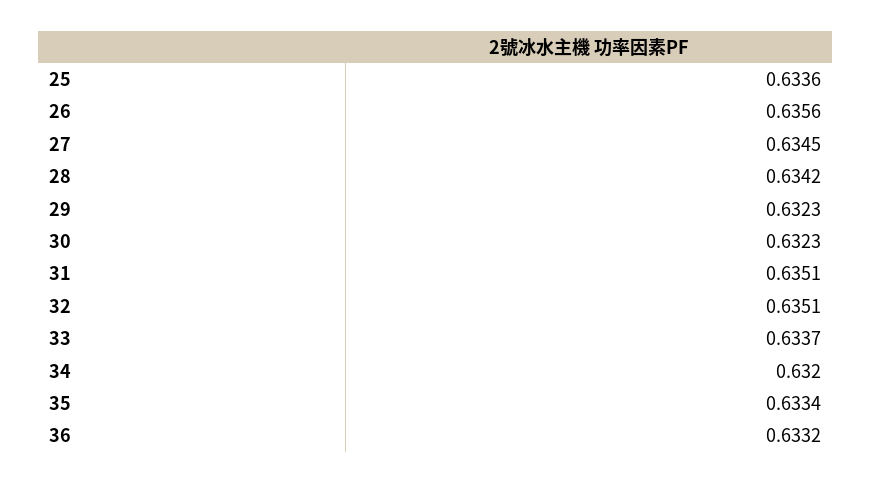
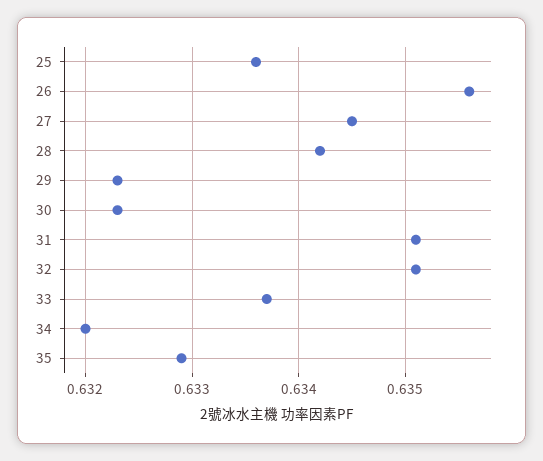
35: 0.6334 -> 0.6329
36: 0.6332 -> none

